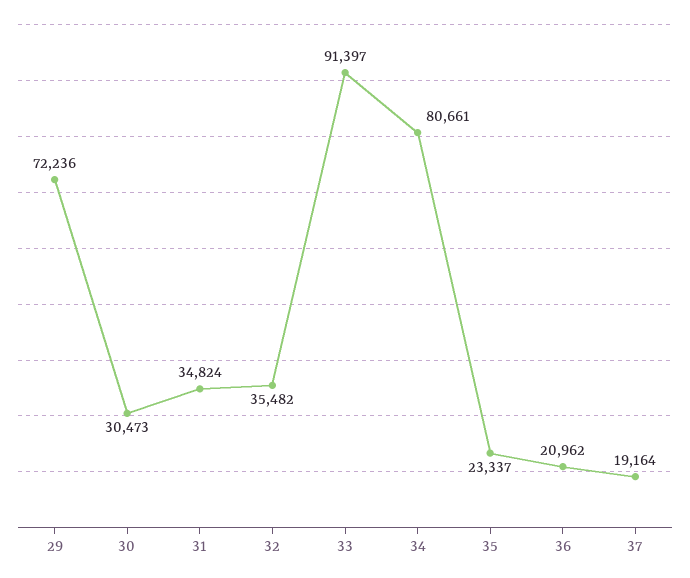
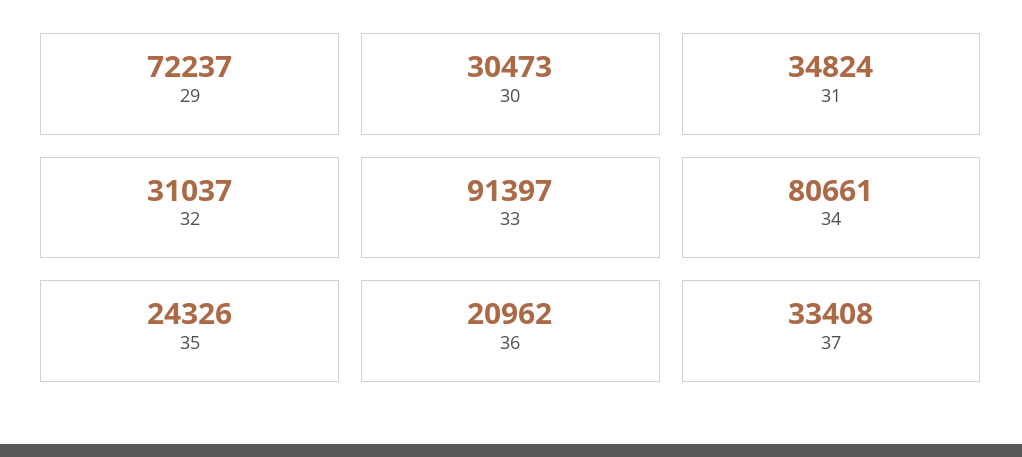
29: 72236 -> 72237
32: 35482 -> 31037
35: 23337 -> 24326
37: 19164 -> 33408

